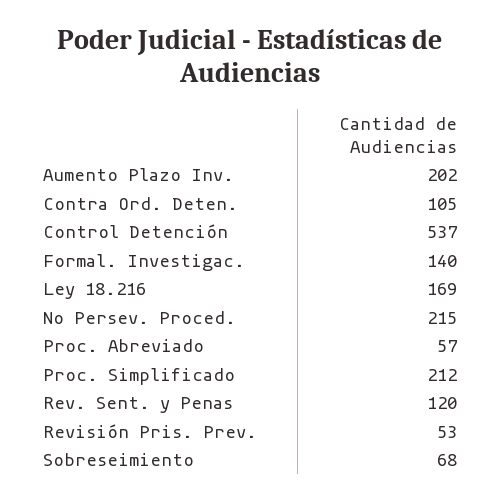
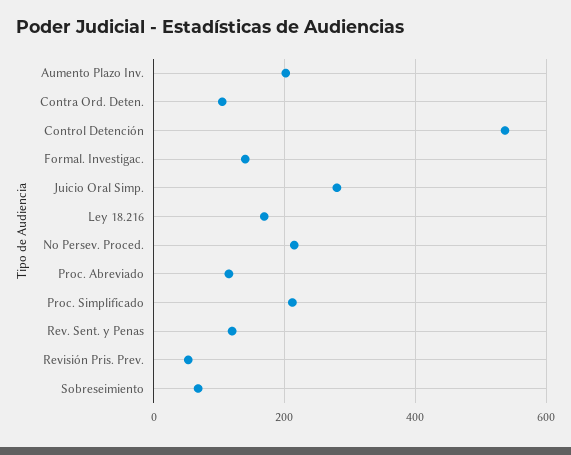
Proc. Abreviado: 57 -> 120
Juicio Oral Simp.: none -> 280

